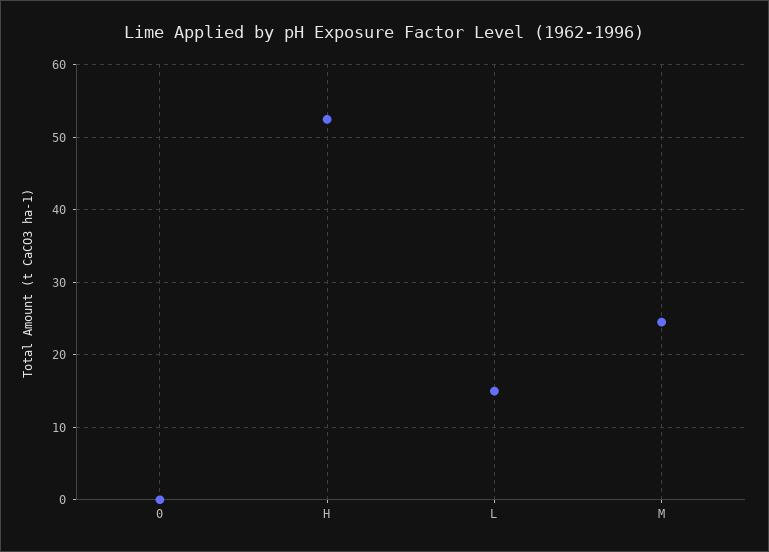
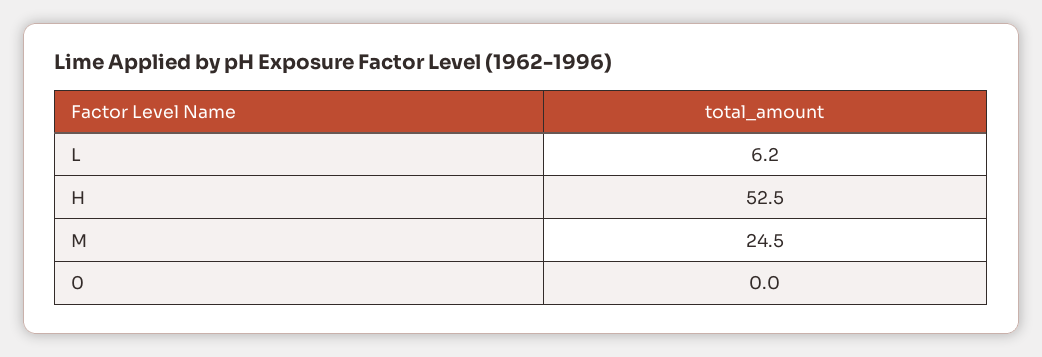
L: 15 -> 6.2

